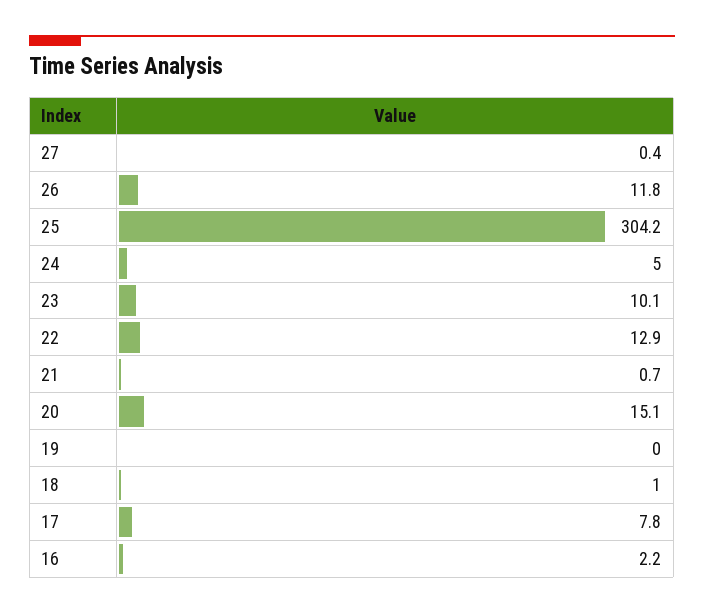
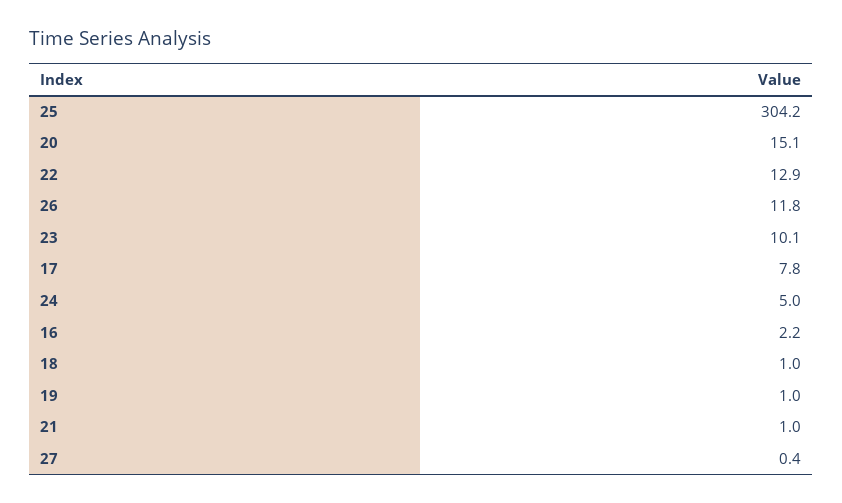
21: 0.7 -> 1
19: 0 -> 1

